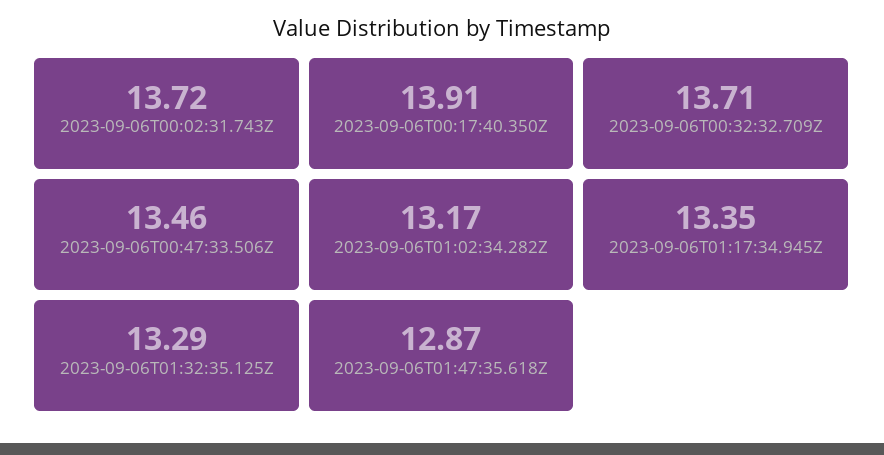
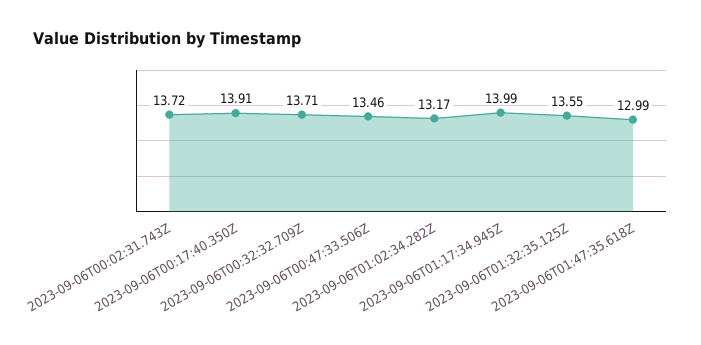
2023-09-06T01:17:34.945Z: 13.35 -> 13.99
2023-09-06T01:32:35.125Z: 13.29 -> 13.55
2023-09-06T01:47:35.618Z: 12.87 -> 12.99

